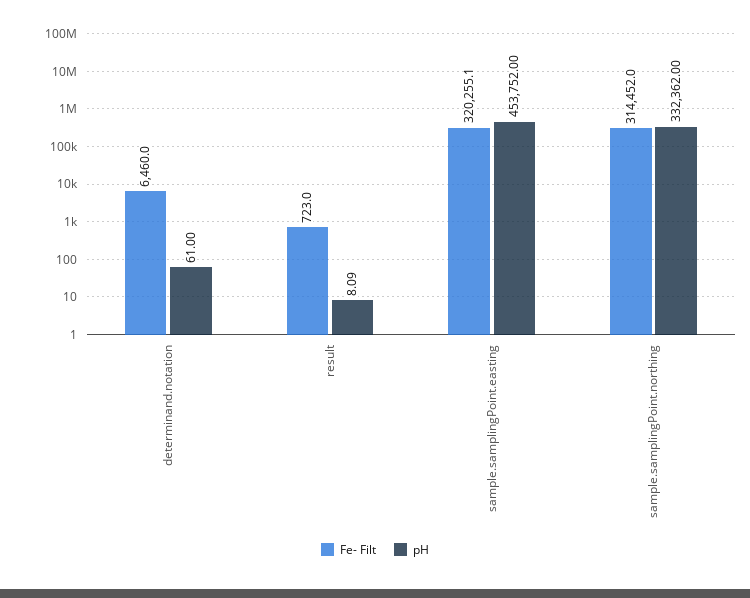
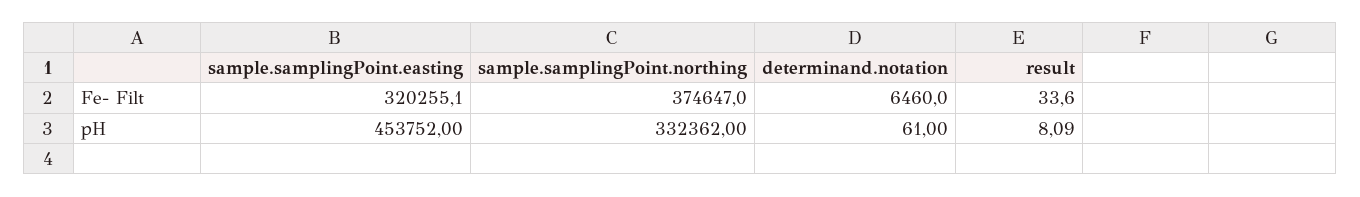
Fe- Filt, result: 723 -> 33.6
Fe- Filt, sample.samplingPoint.northing: 314452 -> 374647

